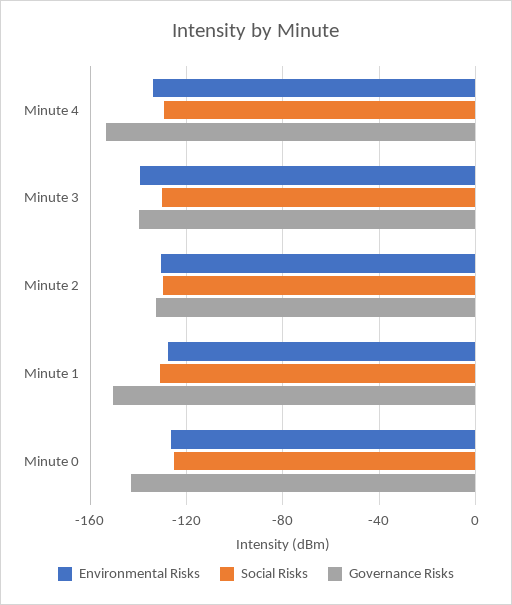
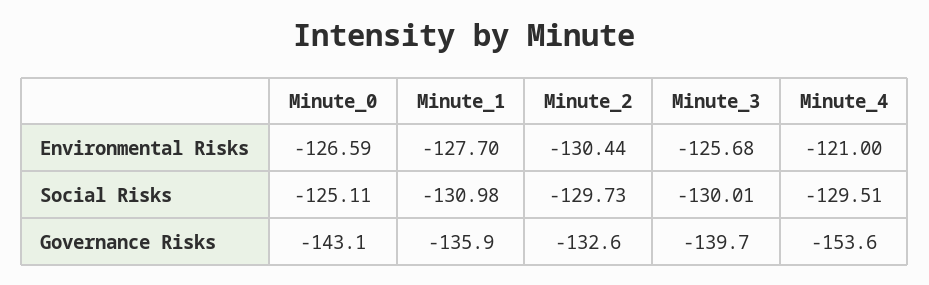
Environmental Risks, Minute 4: -135 -> -121
Environmental Risks, Minute 3: -140 -> -125.68
Governance Risks, Minute 1: -150 -> -135.9

